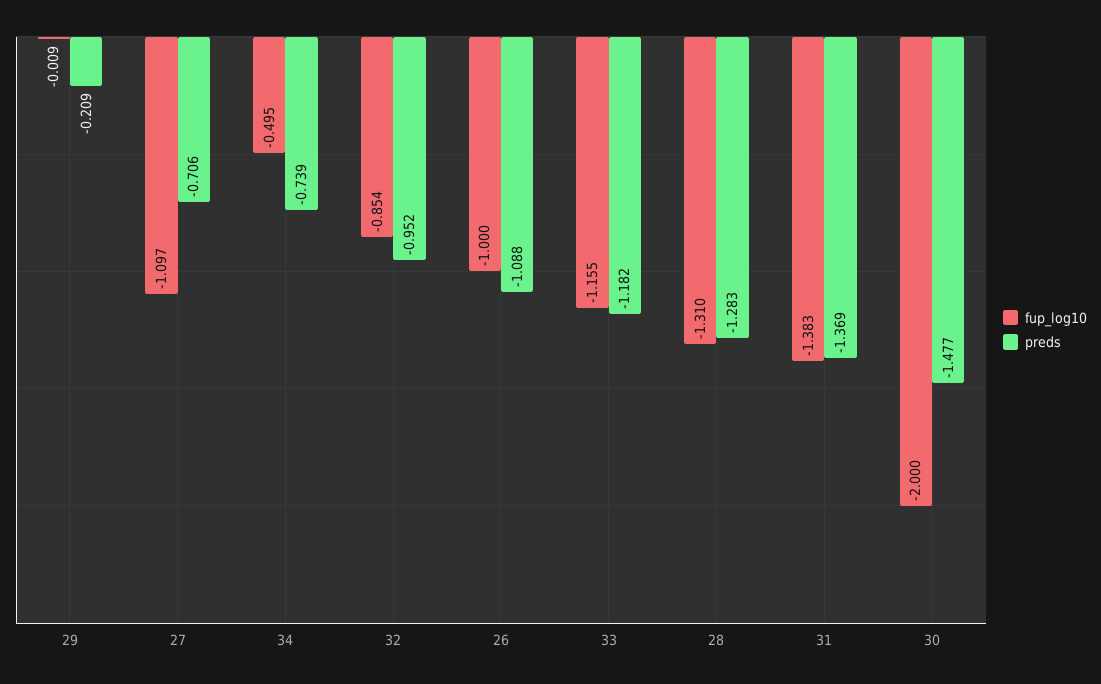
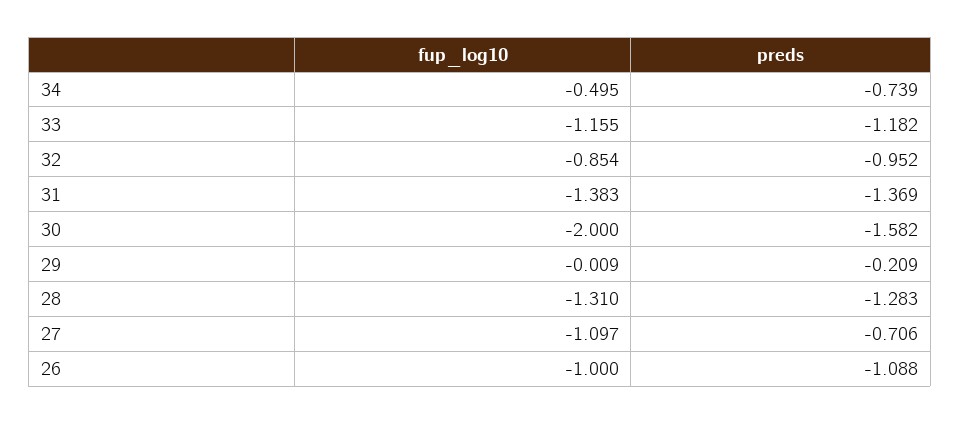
preds, 30: -1.477 -> -1.582

